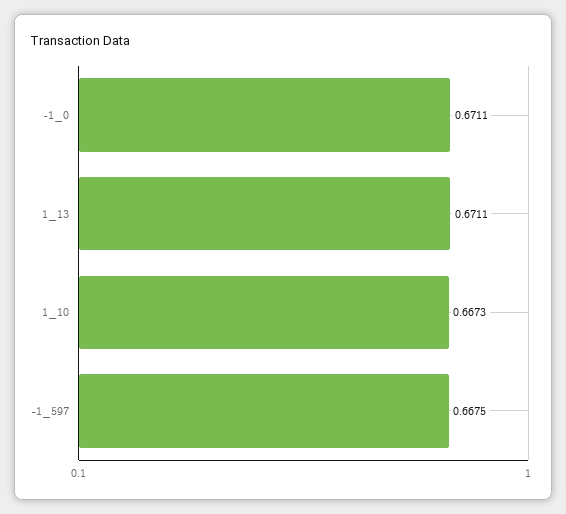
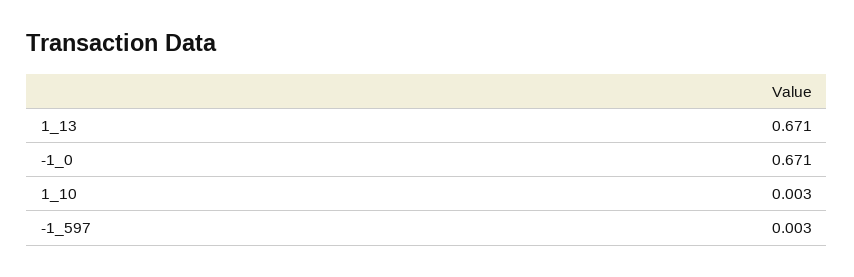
1_10: 0.6673 -> 0.003
-1_597: 0.6675 -> 0.003

